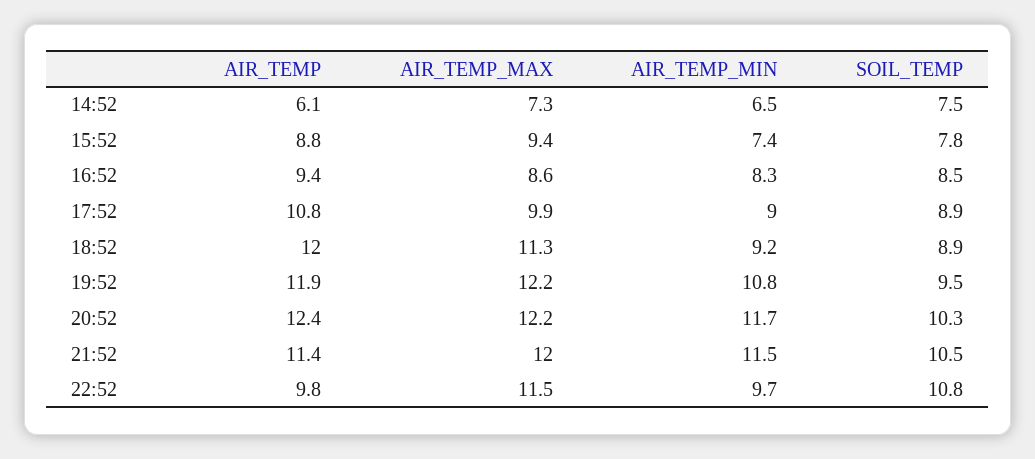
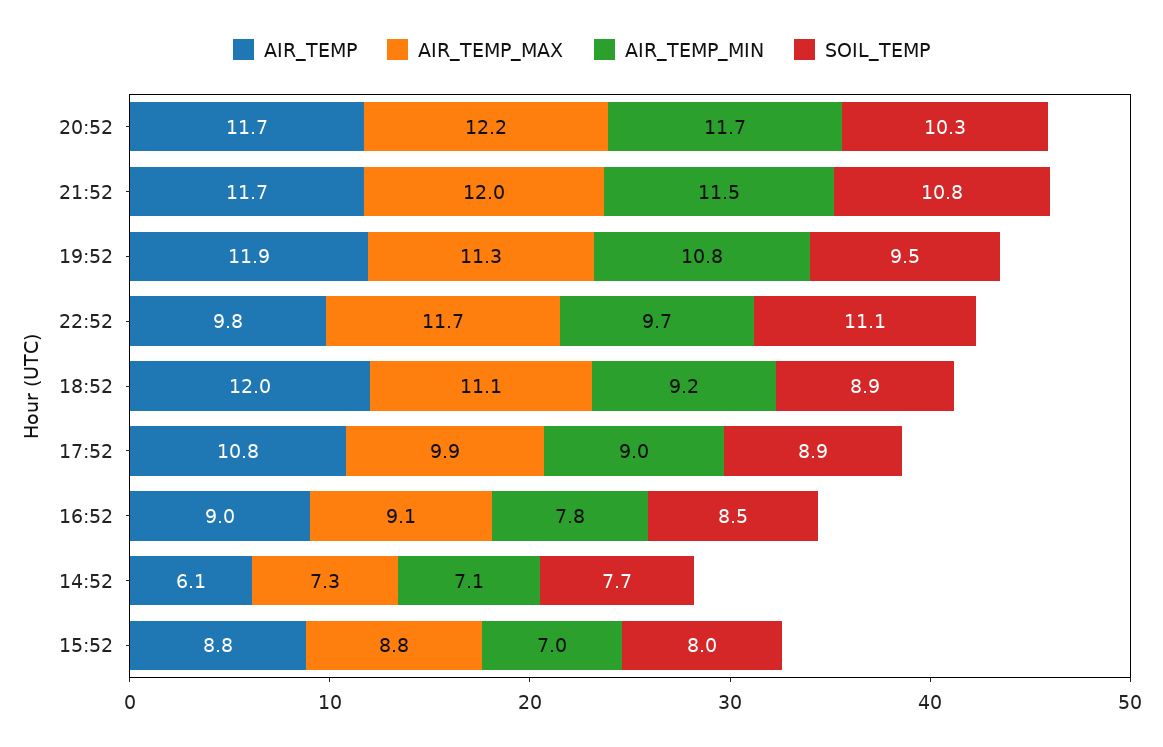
AIR_TEMP_MIN, 14:52: 6.5 -> 7.1
SOIL_TEMP, 14:52: 7.5 -> 7.7
AIR_TEMP_MAX, 15:52: 9.4 -> 8.8
AIR_TEMP_MIN, 15:52: 7.4 -> 7
SOIL_TEMP, 15:52: 7.8 -> 8
AIR_TEMP, 16:52: 9.4 -> 9
AIR_TEMP_MAX, 16:52: 8.6 -> 9.1
AIR_TEMP_MIN, 16:52: 8.3 -> 7.8
AIR_TEMP_MAX, 18:52: 11.3 -> 11.1
AIR_TEMP_MAX, 19:52: 12.2 -> 11.3
AIR_TEMP, 20:52: 12.4 -> 11.7
AIR_TEMP, 21:52: 11.4 -> 11.7
SOIL_TEMP, 21:52: 10.5 -> 10.8
AIR_TEMP_MAX, 22:52: 11.5 -> 11.7
SOIL_TEMP, 22:52: 10.8 -> 11.1

